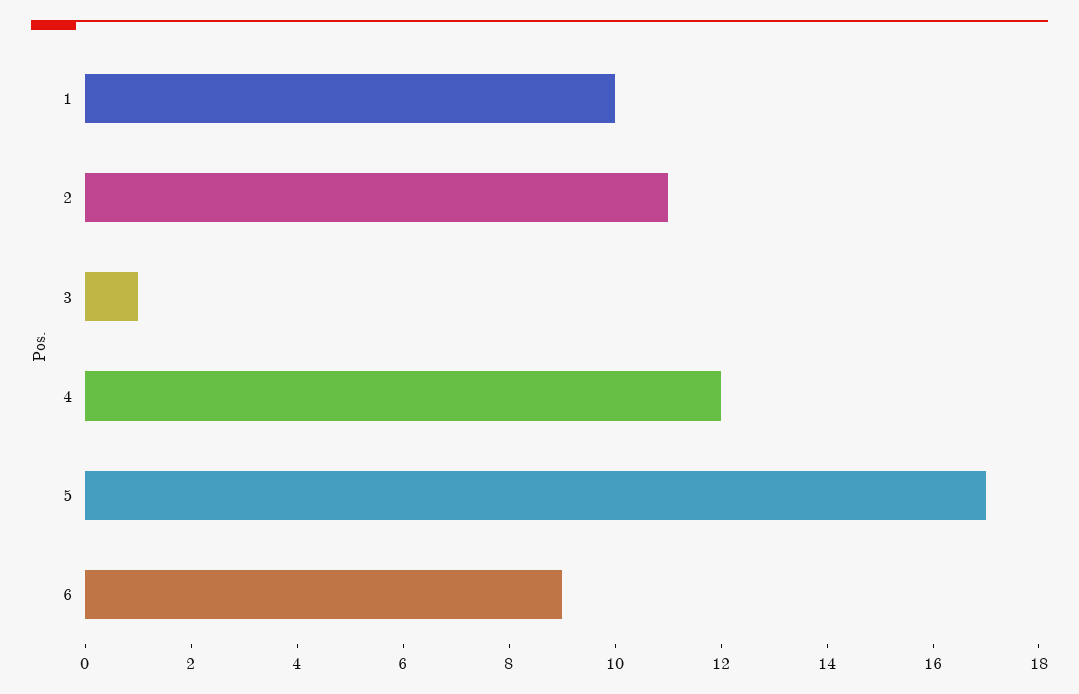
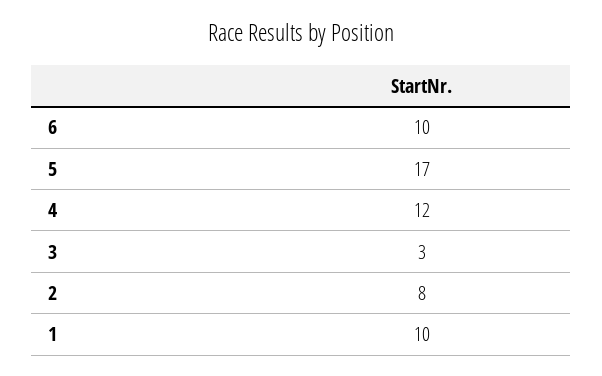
2: 11 -> 8
3: 1 -> 3
6: 9 -> 10

